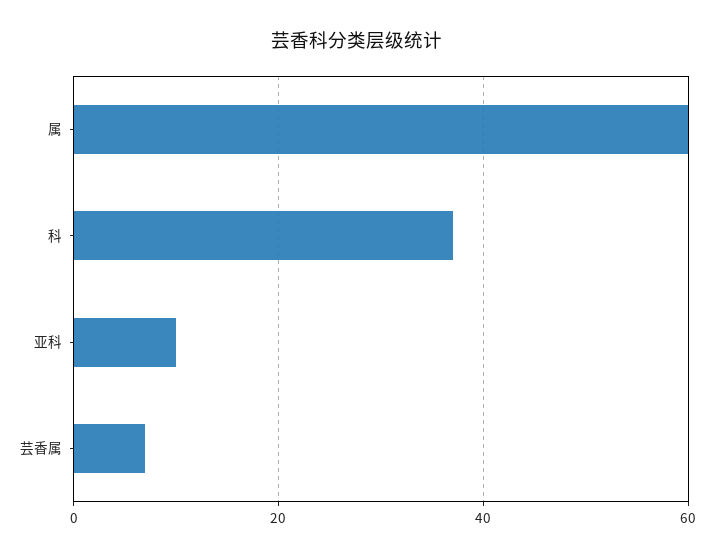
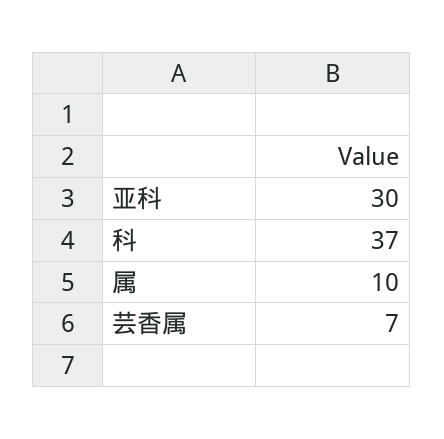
属: 60 -> 10
亚科: 10 -> 30

